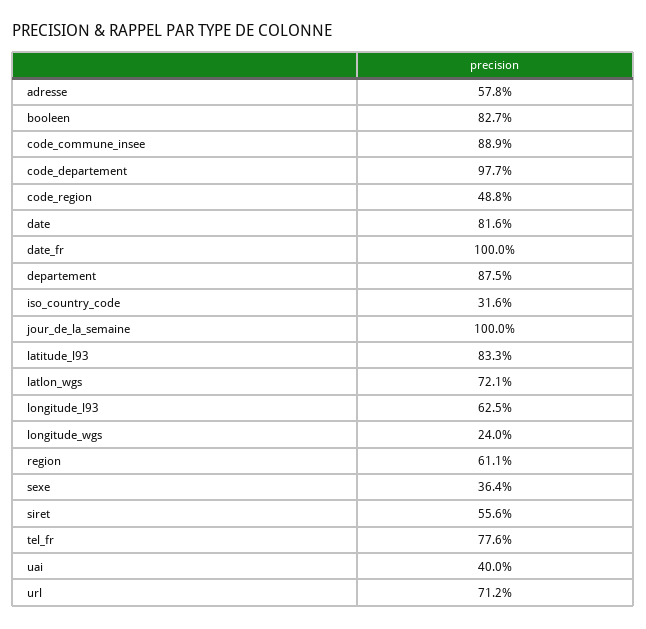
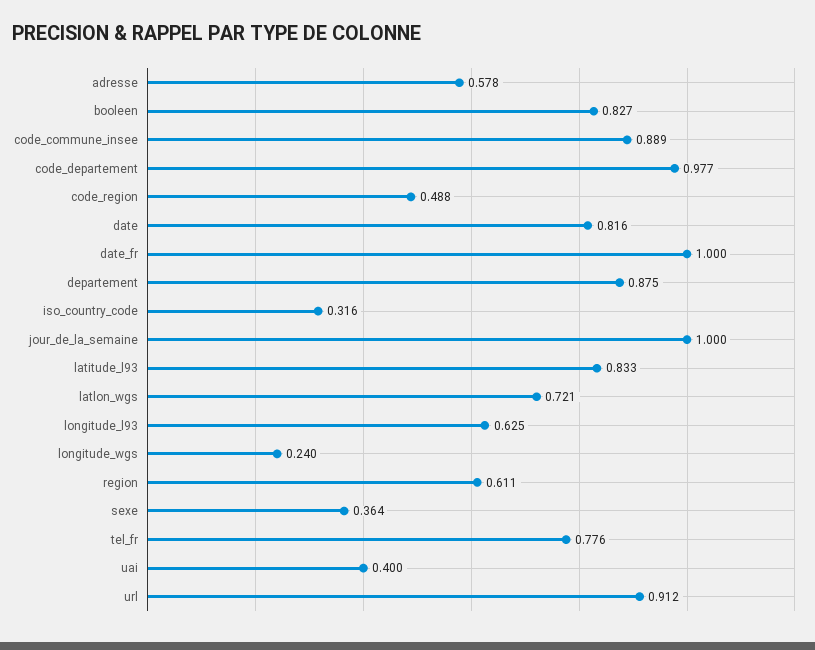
siret: 0.556 -> none
url: 0.712 -> 0.912

